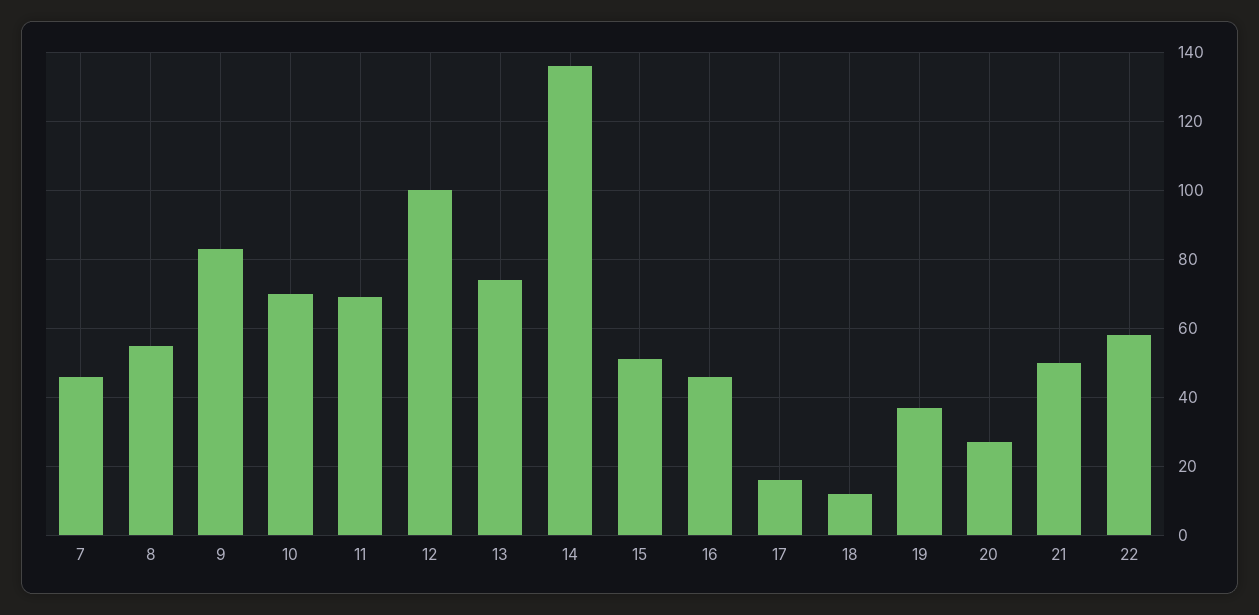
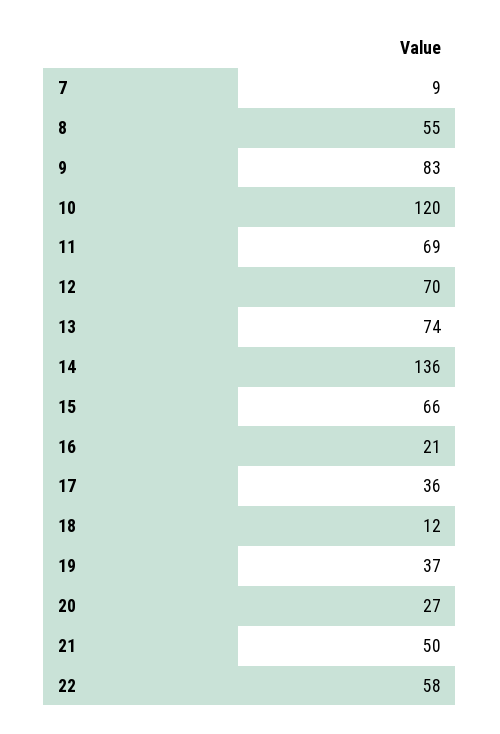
7: 45 -> 9
10: 70 -> 120
12: 100 -> 70
15: 50 -> 66
16: 45 -> 21
17: 15 -> 36

